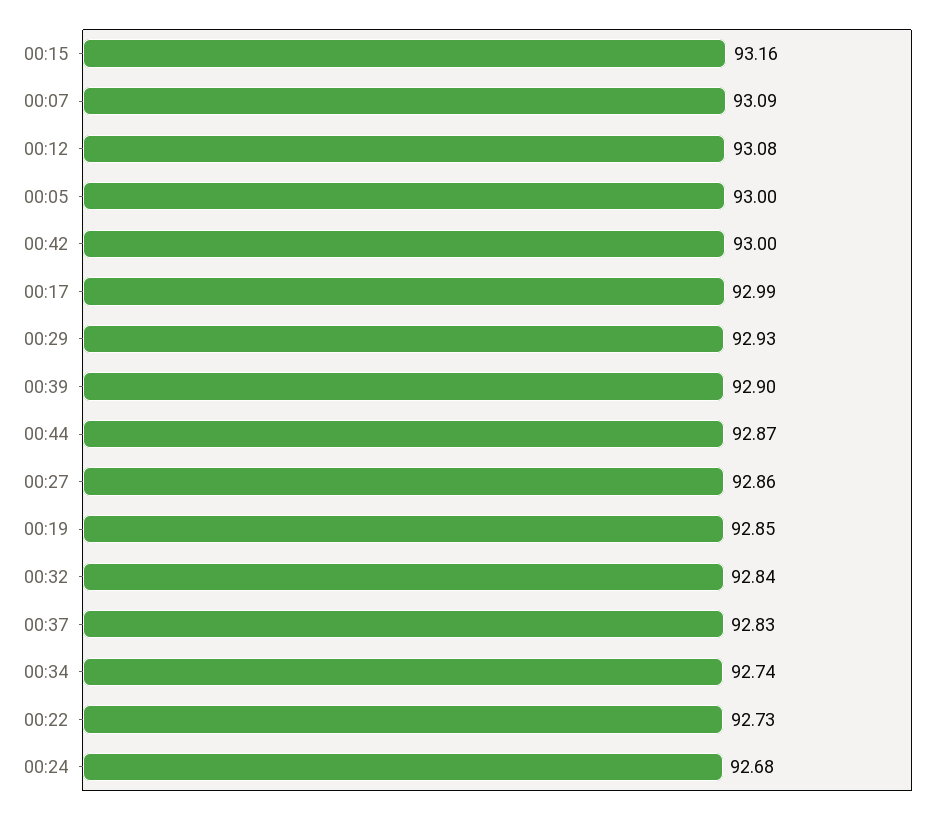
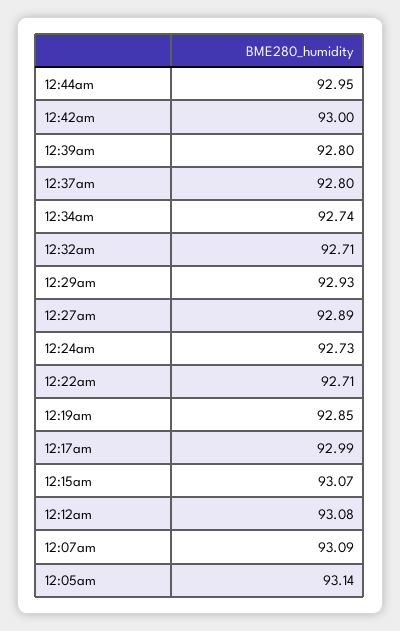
00:15: 93.16 -> 93.07
00:05: 93 -> 93.14
00:39: 92.9 -> 92.8
00:44: 92.87 -> 92.95
00:27: 92.86 -> 92.89
00:32: 92.84 -> 92.71
00:37: 92.83 -> 92.8
00:22: 92.73 -> 92.71
00:24: 92.68 -> 92.73

